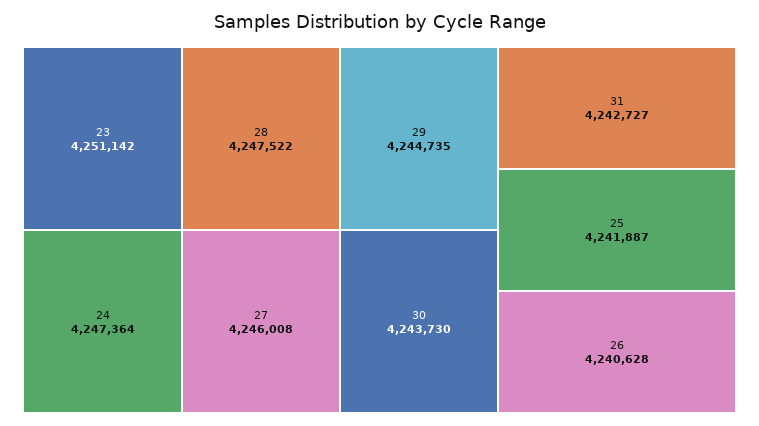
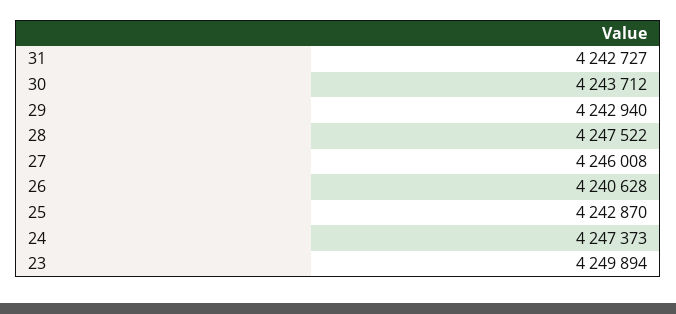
23: 4251142 -> 4249894
24: 4247364 -> 4247373
29: 4244735 -> 4242940
30: 4243730 -> 4243712
25: 4241887 -> 4242870

